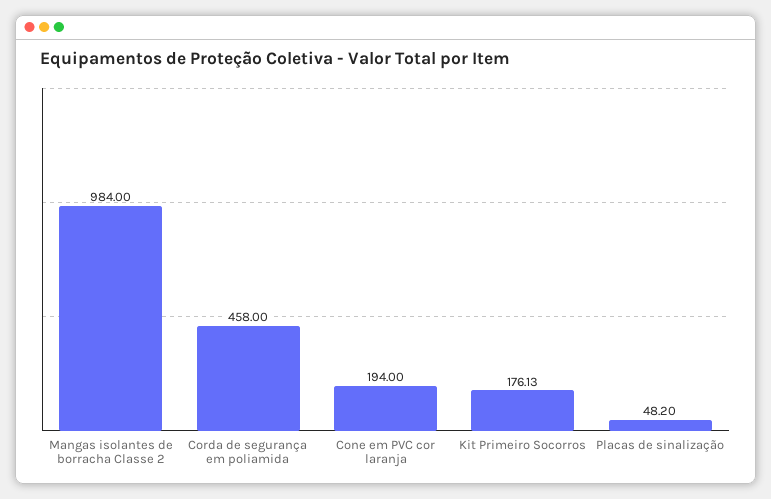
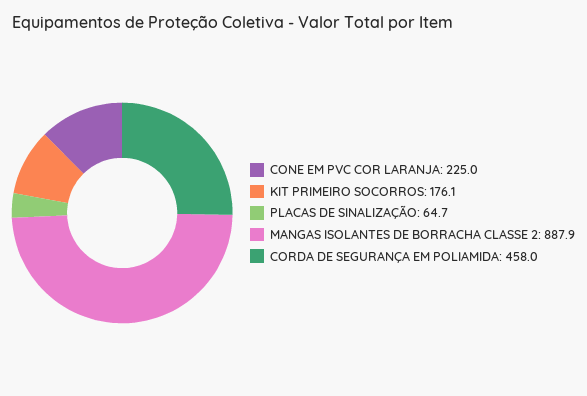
Mangas isolantes de borracha Classe 2: 984 -> 887.9
Cone em PVC cor laranja: 194 -> 225
Placas de sinalização: 48.2 -> 64.7

